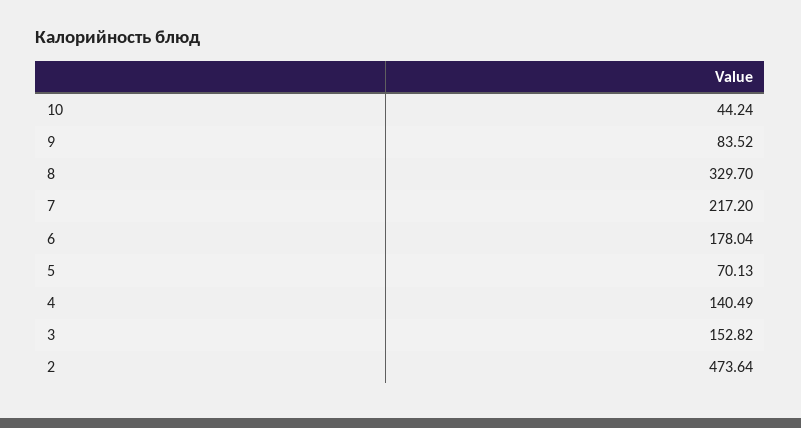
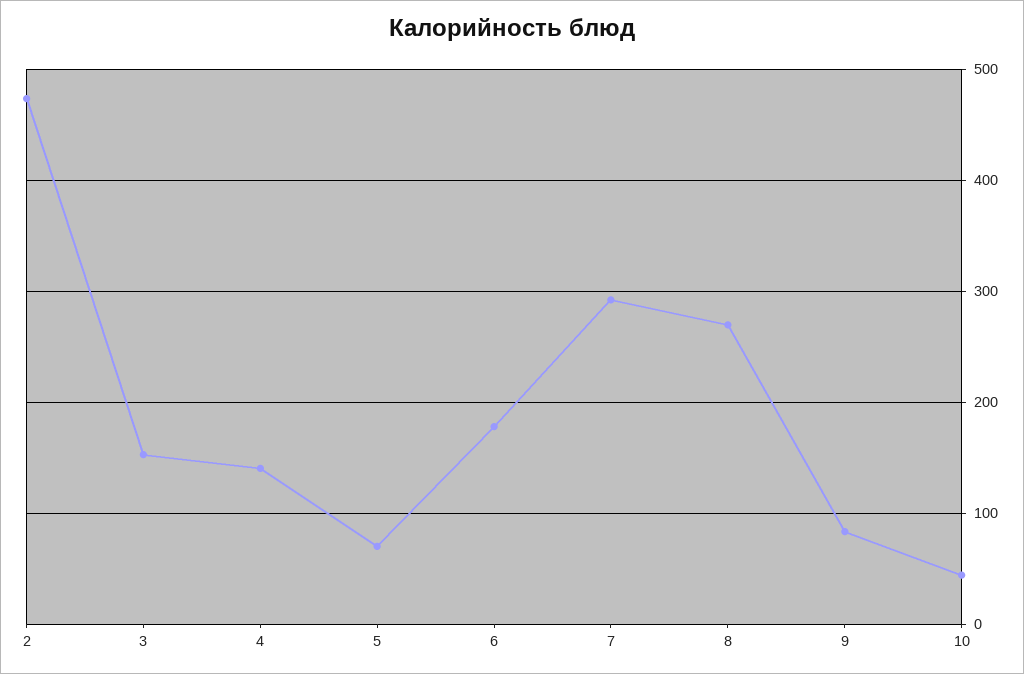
8: 329.7 -> 270
7: 217.2 -> 290

